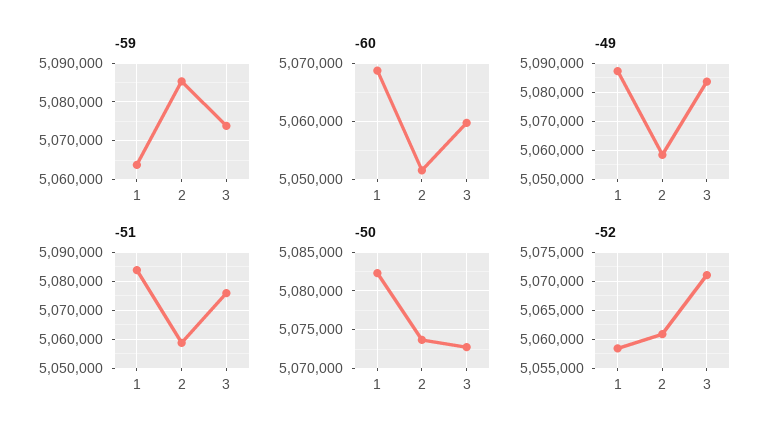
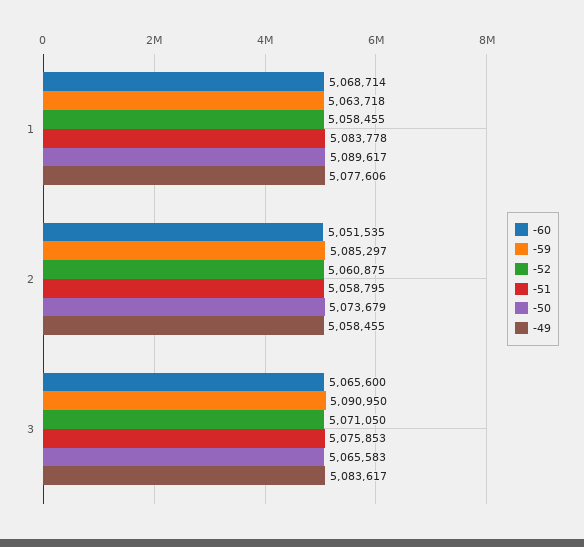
-59, 3: 5074000 -> 5090950
-60, 3: 5060000 -> 5065600
-49, 1: 5087500 -> 5077606
-50, 1: 5082000 -> 5089617
-50, 3: 5073000 -> 5065583

